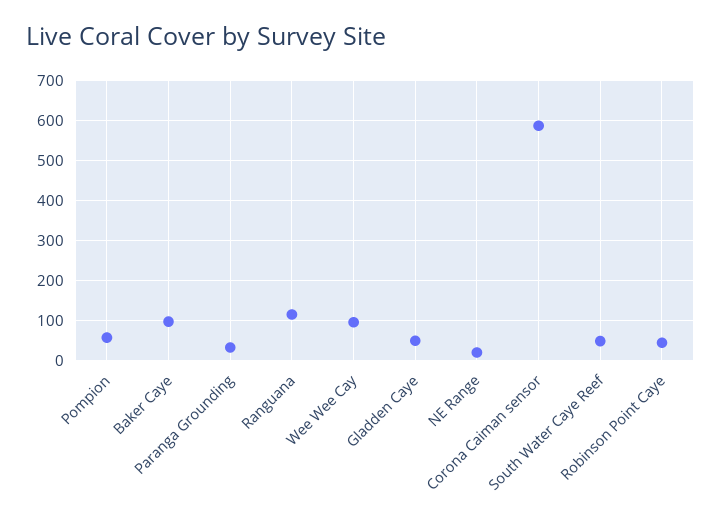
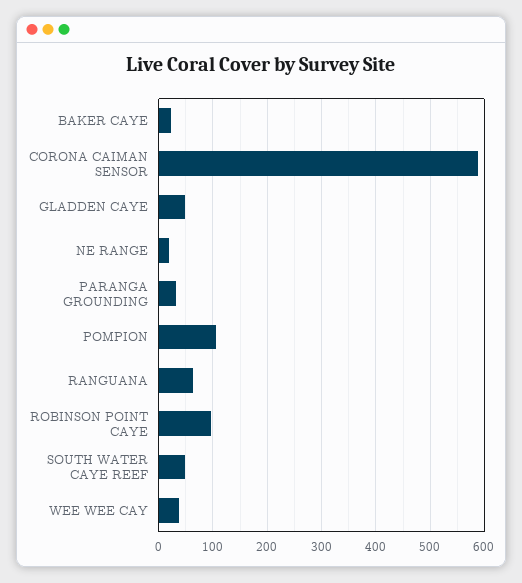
Pompion: 60 -> 100
Baker Caye: 100 -> 20
Ranguana: 120 -> 60
Wee Wee Cay: 100 -> 40
Robinson Point Caye: 40 -> 100

